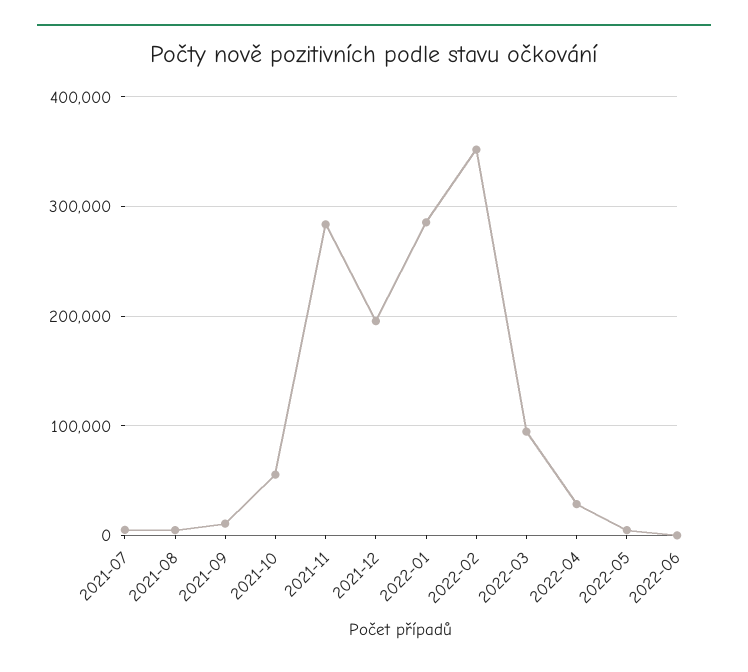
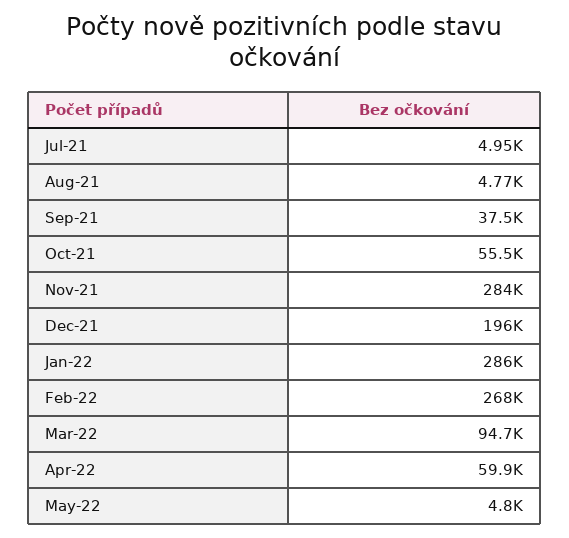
2021-09: 10000 -> 37500
2022-02: 350000 -> 268000
2022-04: 30000 -> 59900
2022-06: 0 -> none

